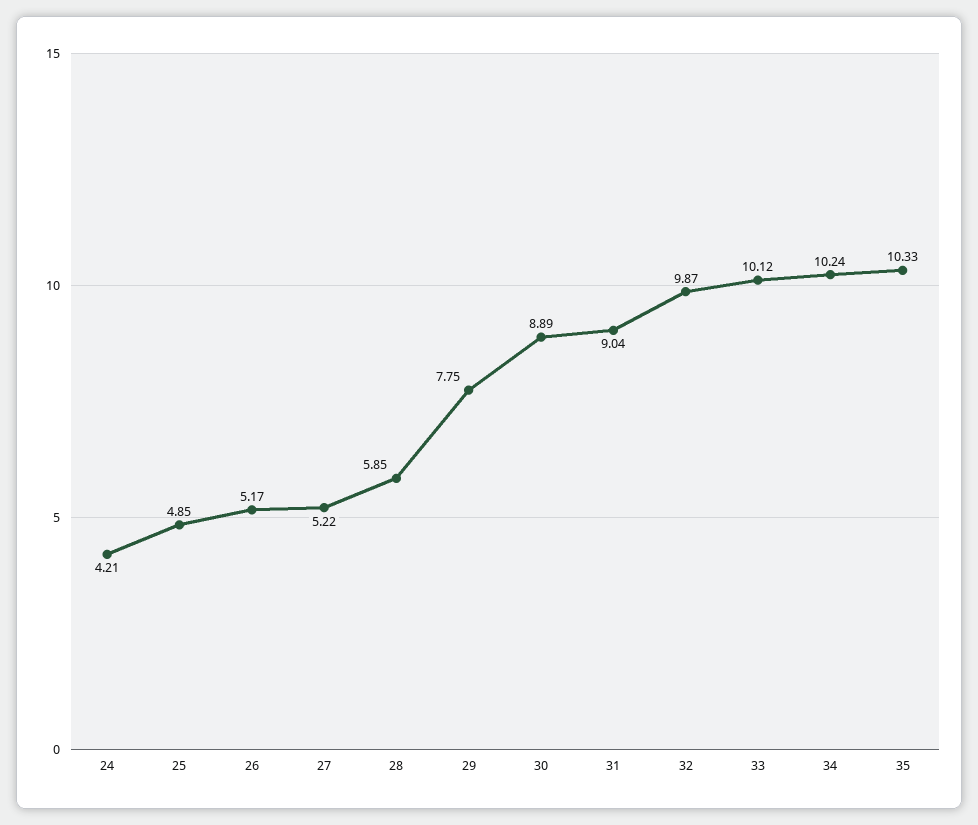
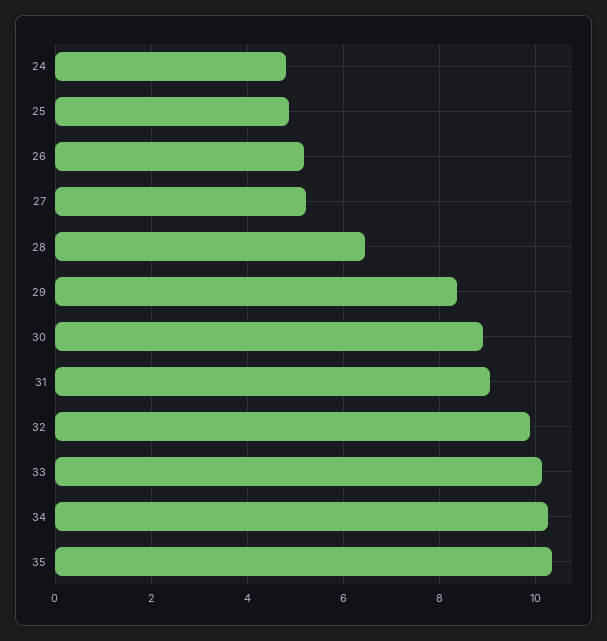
24: 4.21 -> 4.8
28: 5.85 -> 6.4
29: 7.75 -> 8.4

